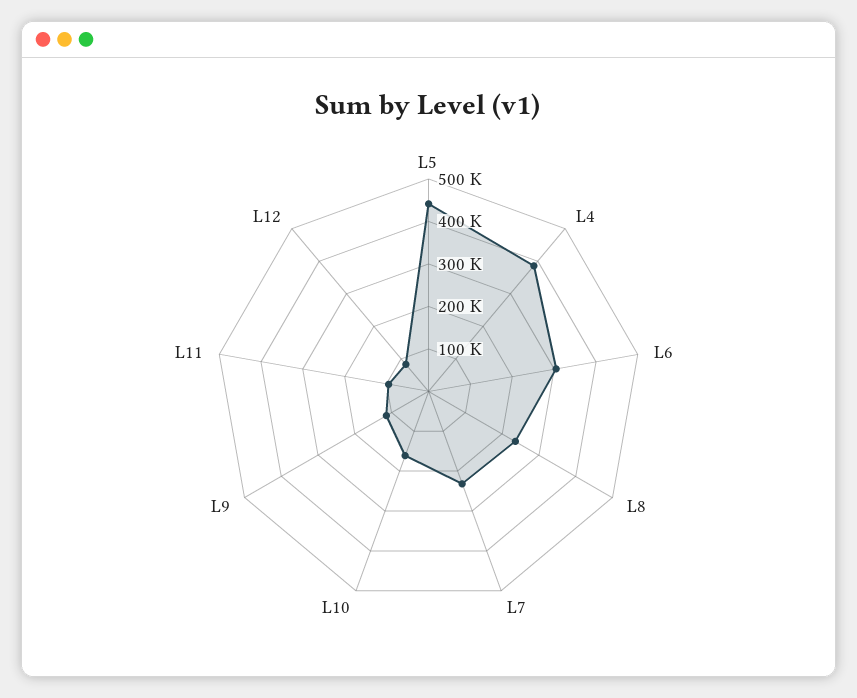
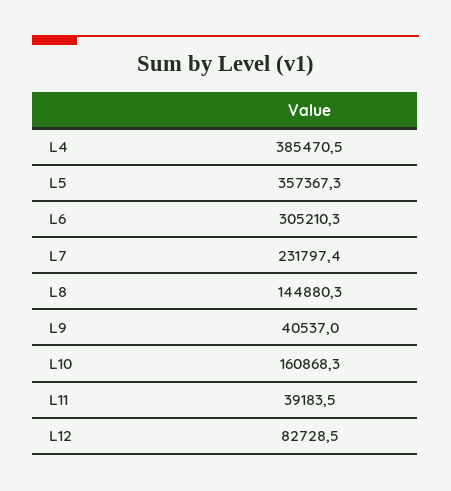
L5: 440000 -> 357367.3
L8: 240000 -> 144880.3
L9: 120000 -> 40537
L11: 100000 -> 39183.5

